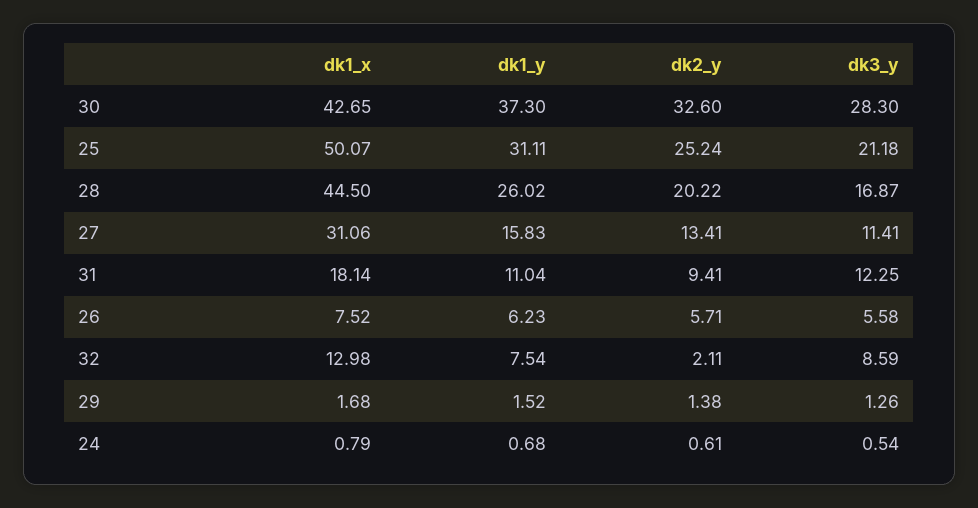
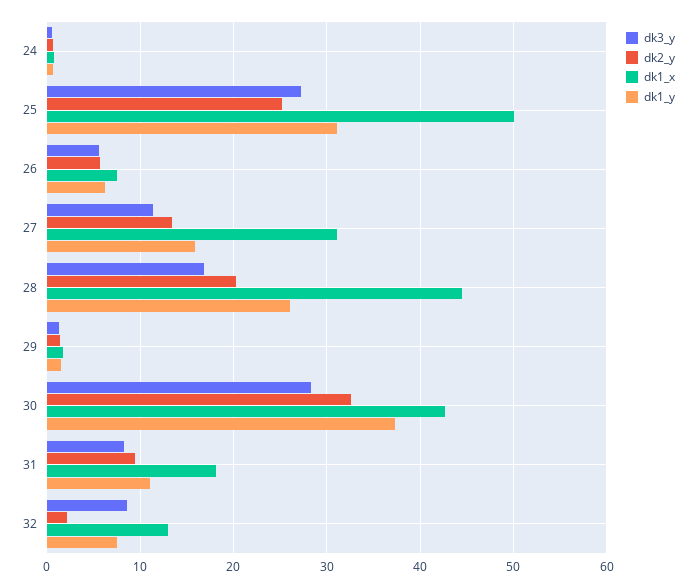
dk3_y, 25: 21.18 -> 27
dk3_y, 31: 12.25 -> 8

